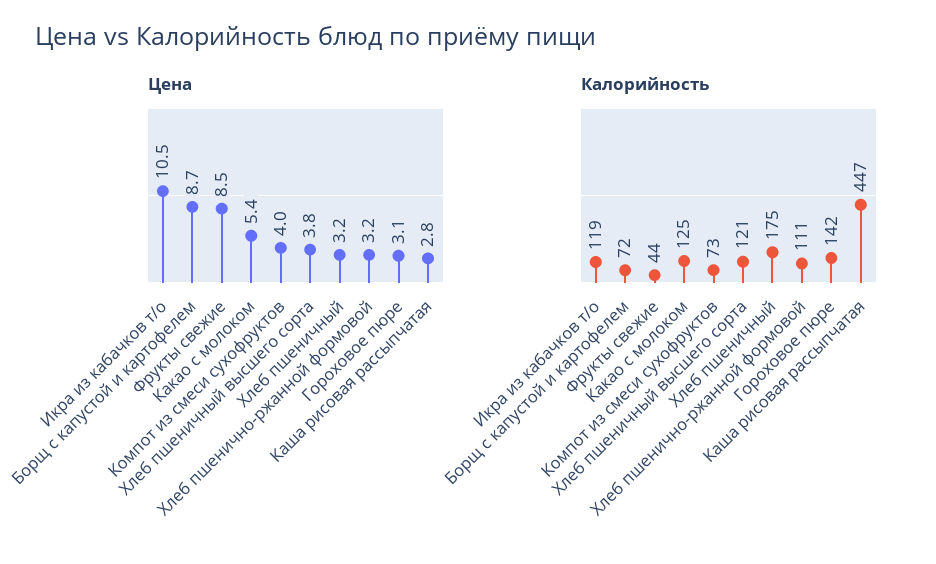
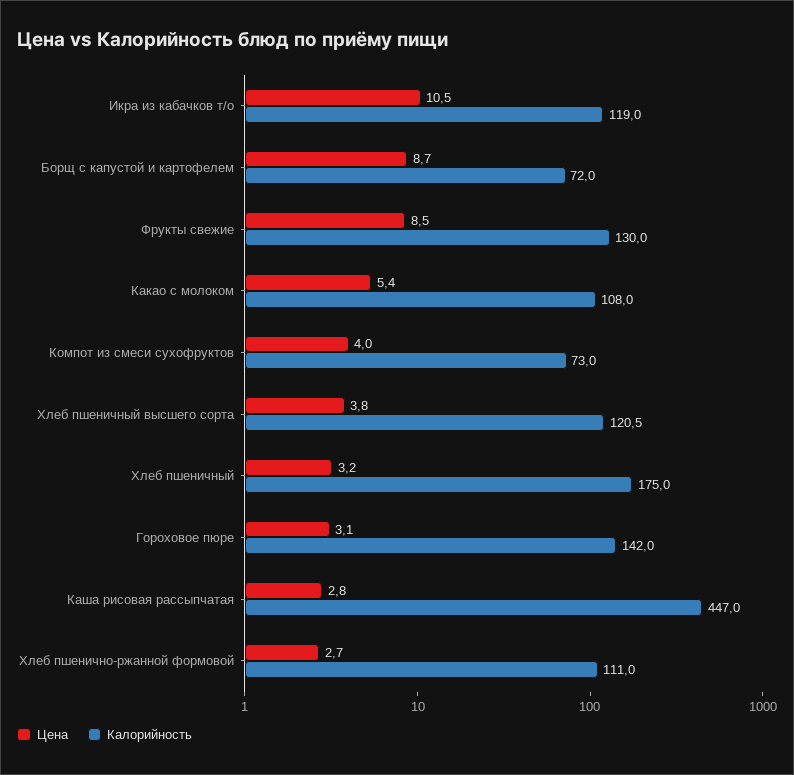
Цена, Хлеб пшенично-ржанной формовой: 3.2 -> 2.7
Калорийность, Фрукты свежие: 44 -> 130
Калорийность, Какао с молоком: 125 -> 108

